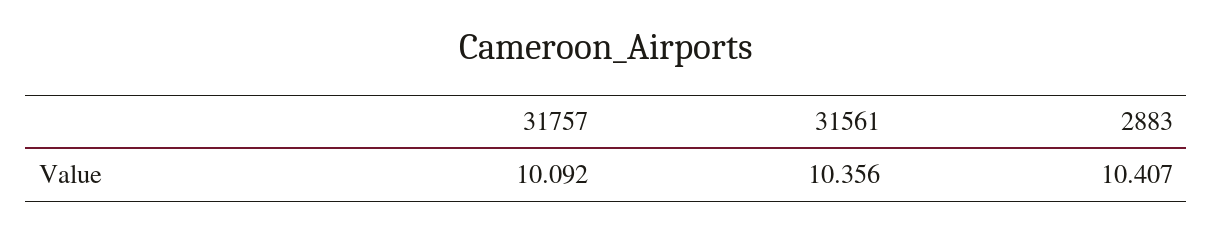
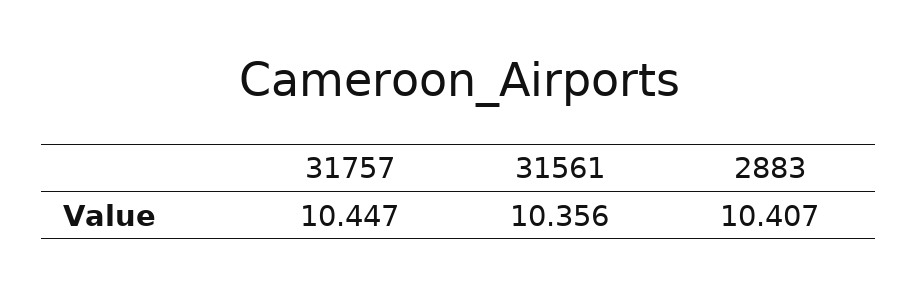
31757: 10.092 -> 10.447

